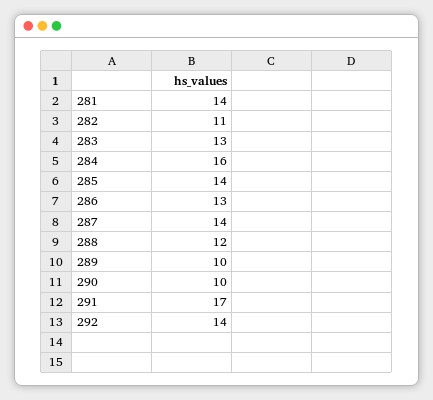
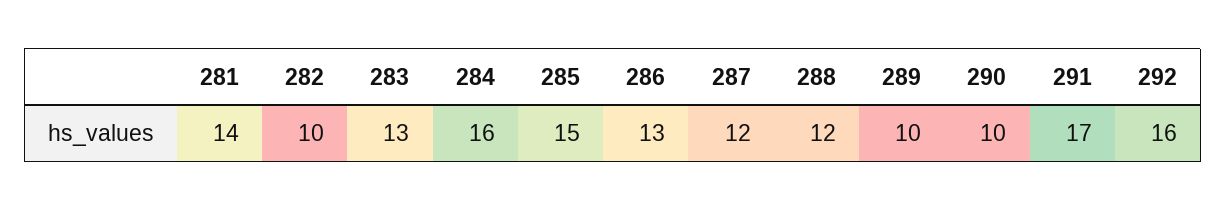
282: 11 -> 10
285: 14 -> 15
287: 14 -> 12
292: 14 -> 16

